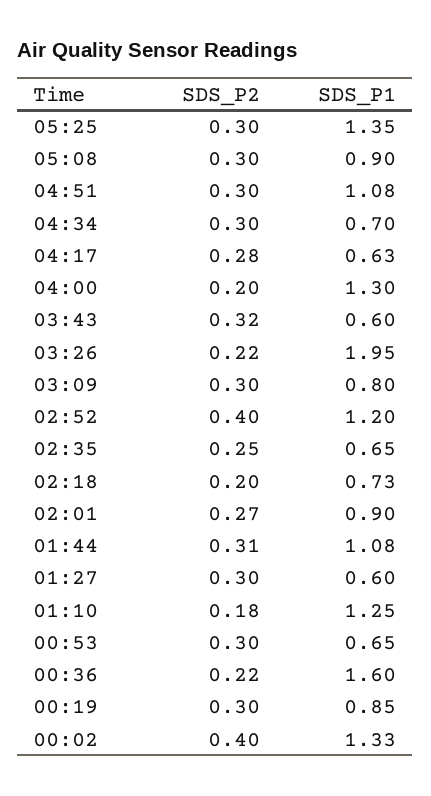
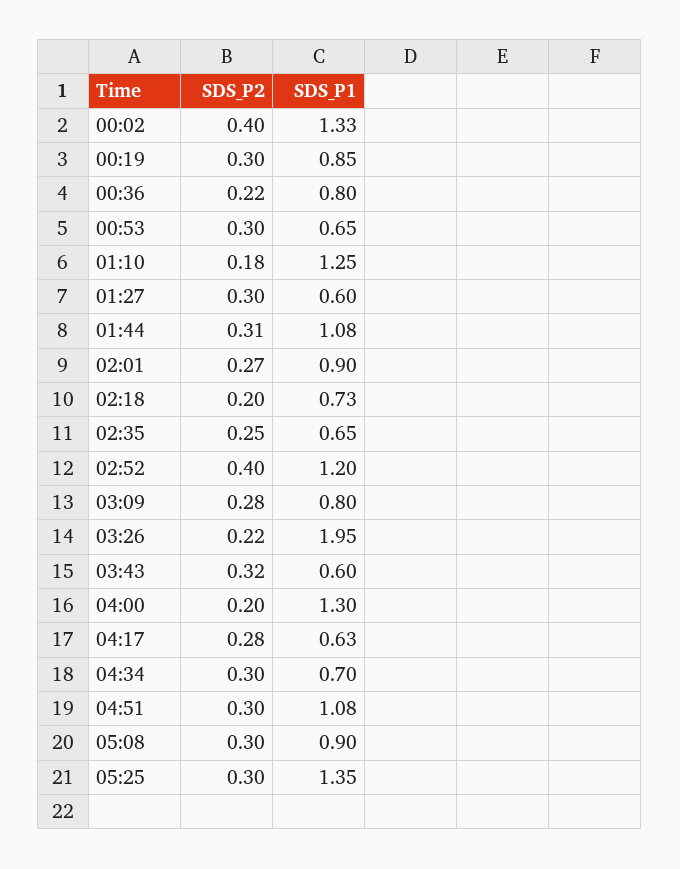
SDS_P2, 03:09: 0.3 -> 0.28
SDS_P1, 00:36: 1.6 -> 0.8

